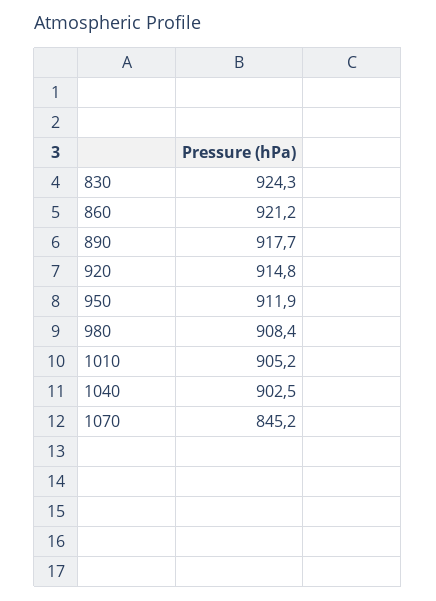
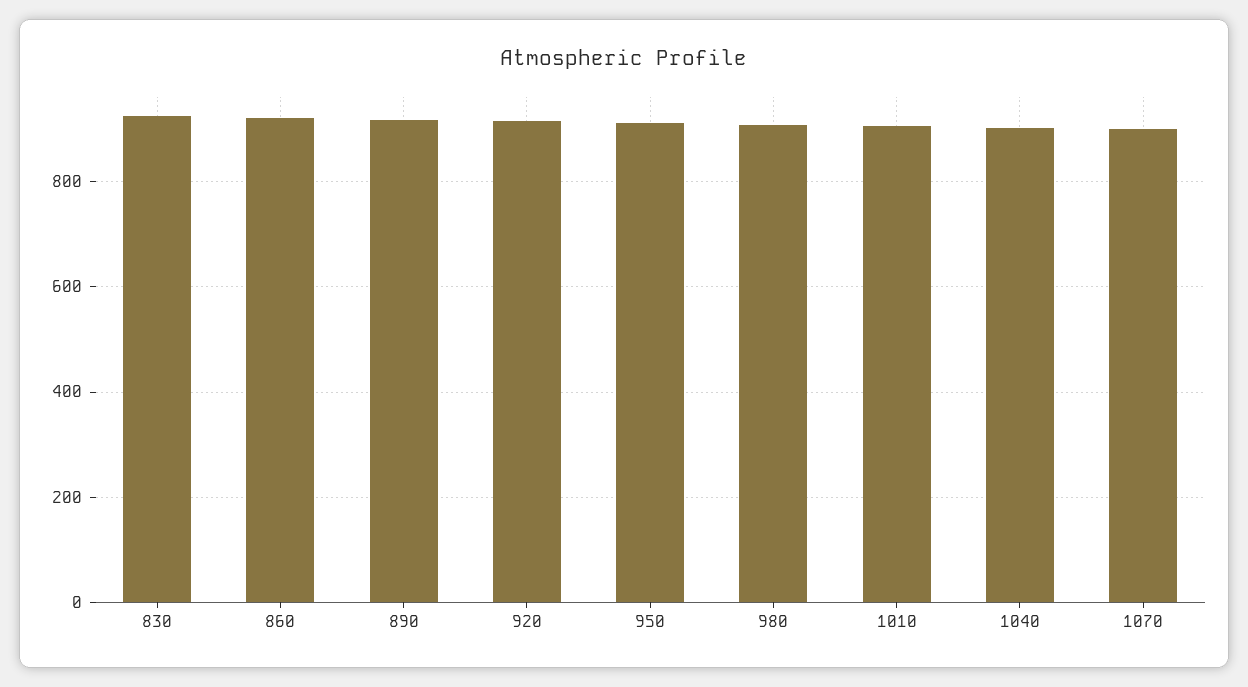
1070: 845.2 -> 900

